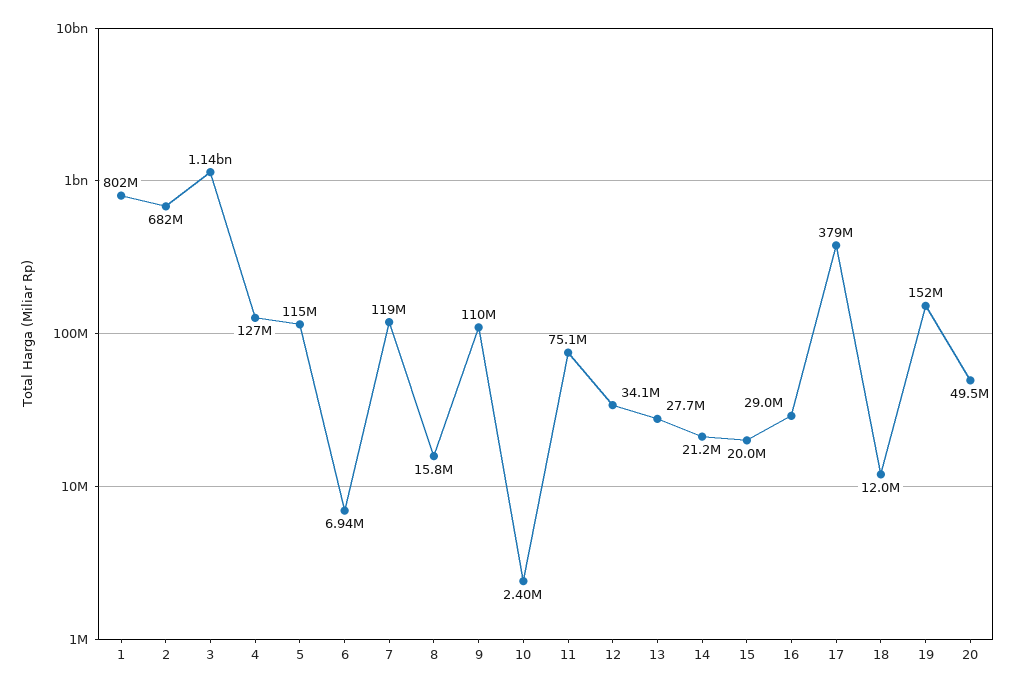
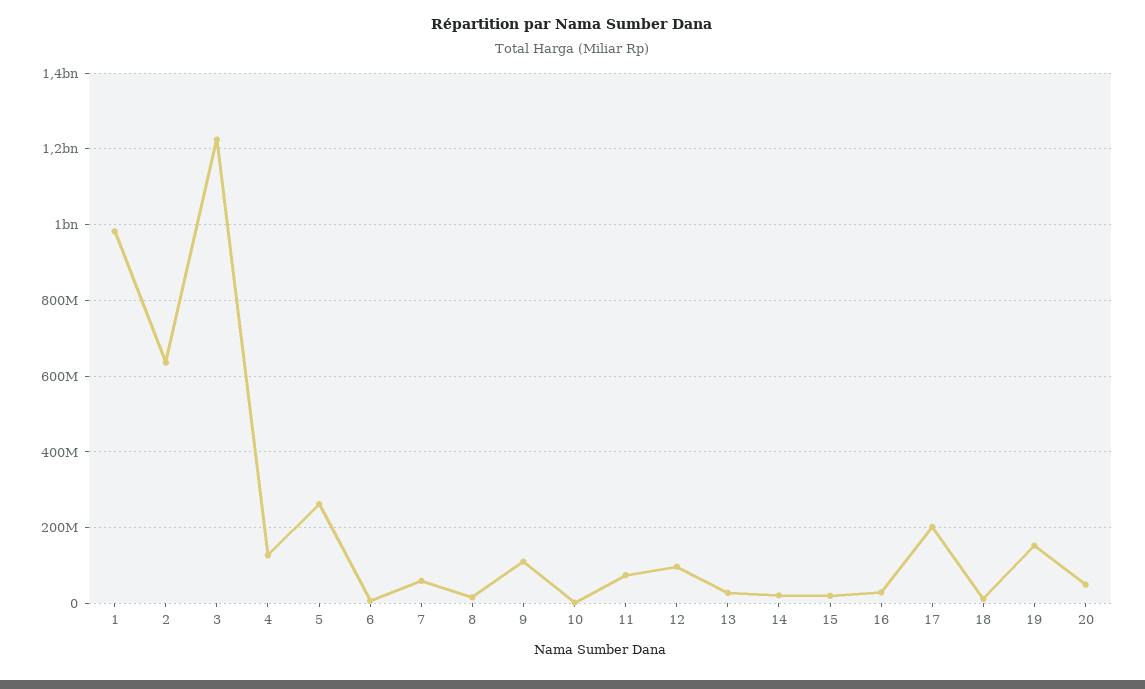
1: 802000000 -> 980000000
2: 682000000 -> 640000000
3: 1140000000 -> 1220000000
5: 115000000 -> 260000000
7: 119000000 -> 60000000
12: 34100000 -> 100000000
17: 379000000 -> 200000000

